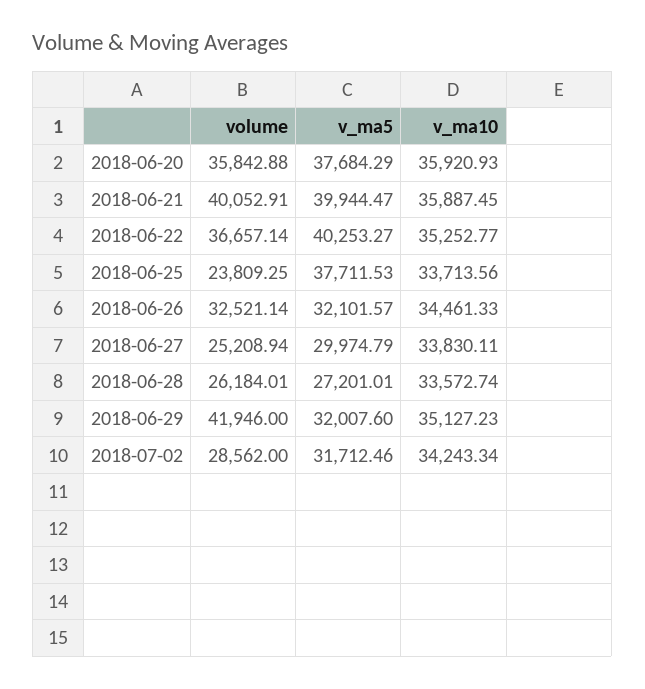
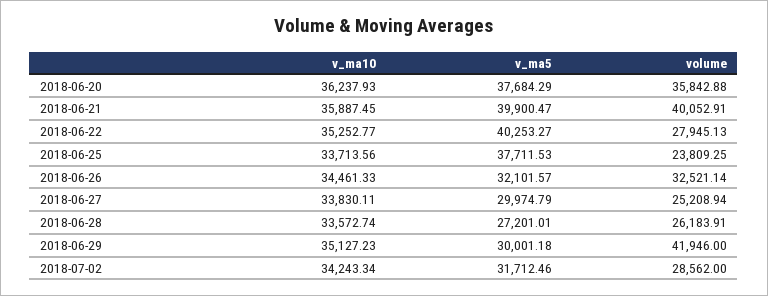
v_ma10, 2018-06-20: 35920.93 -> 36237.93
v_ma5, 2018-06-21: 39944.47 -> 39900.47
volume, 2018-06-22: 36657.14 -> 27945.13
volume, 2018-06-28: 26184.01 -> 26183.91
v_ma5, 2018-06-29: 32007.6 -> 30001.18

